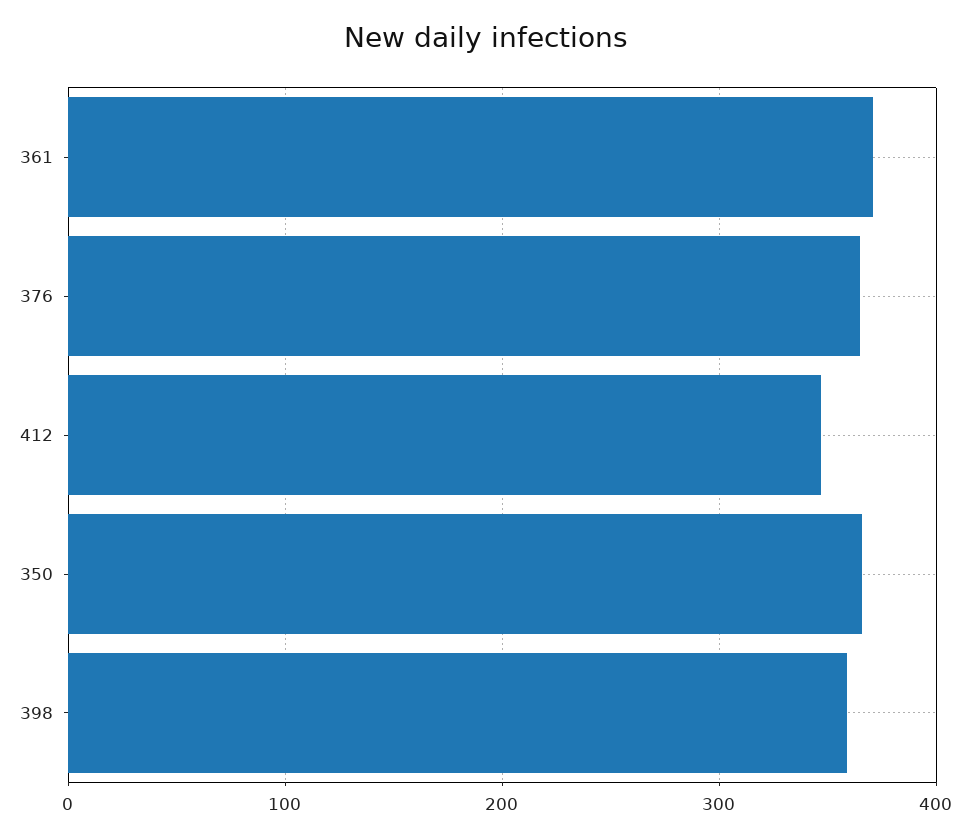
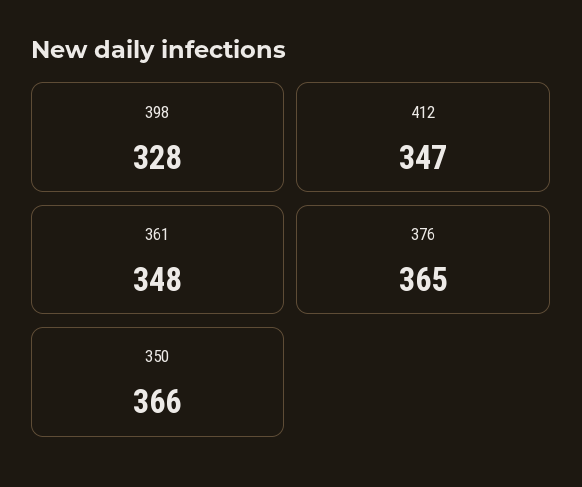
361: 370 -> 348
398: 360 -> 328

